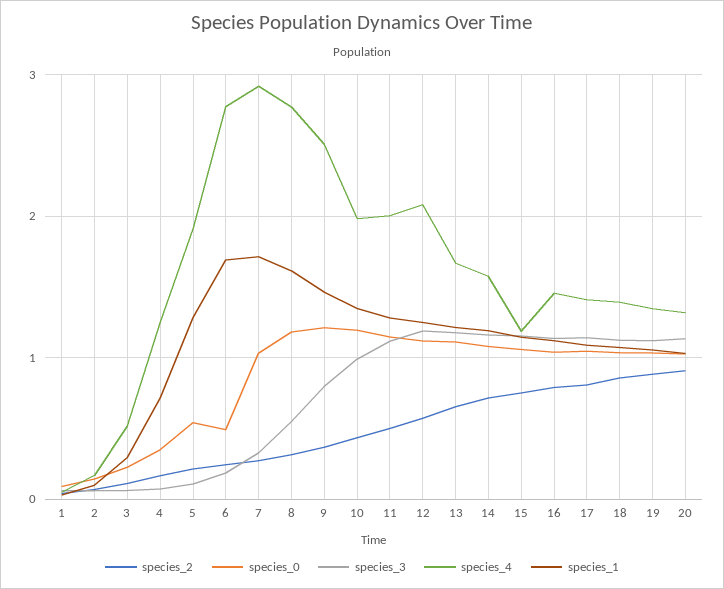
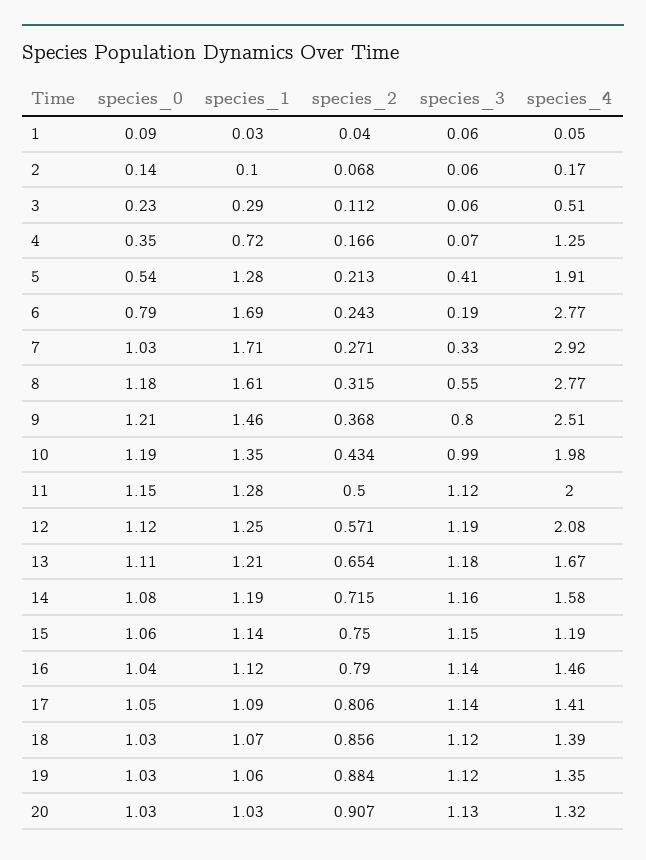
species_3, 5: 0.1 -> 0.41
species_0, 6: 0.5 -> 0.79

